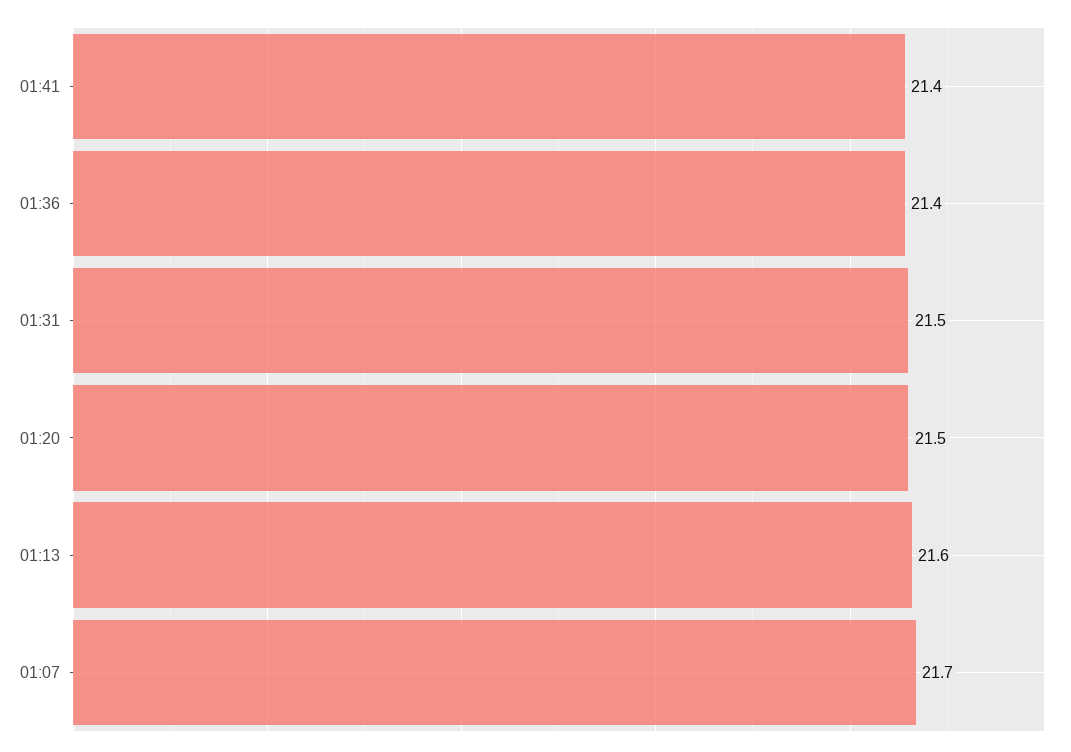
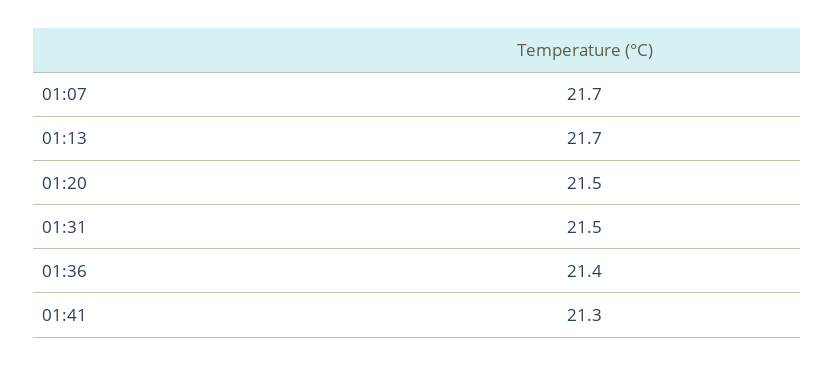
01:41: 21.4 -> 21.3
01:13: 21.6 -> 21.7

